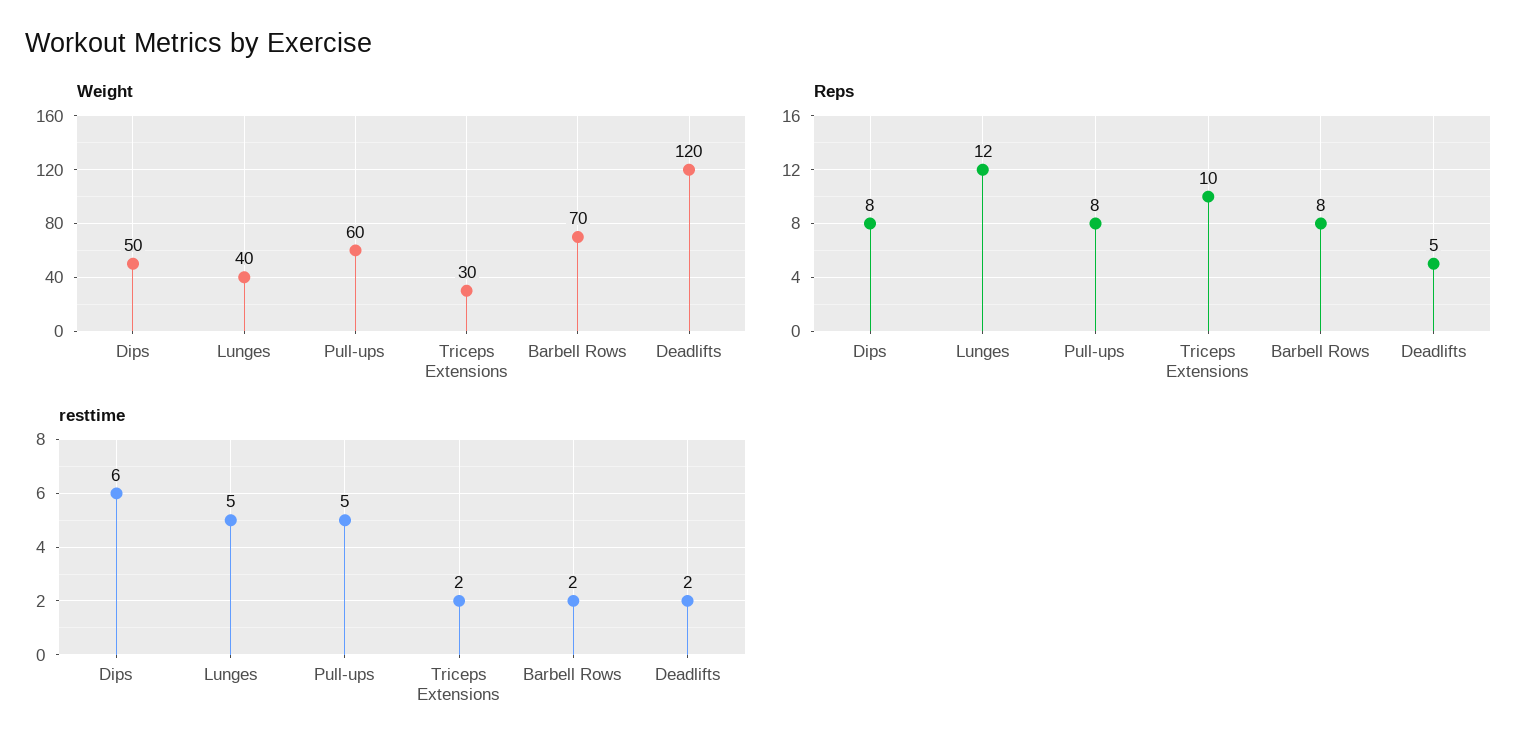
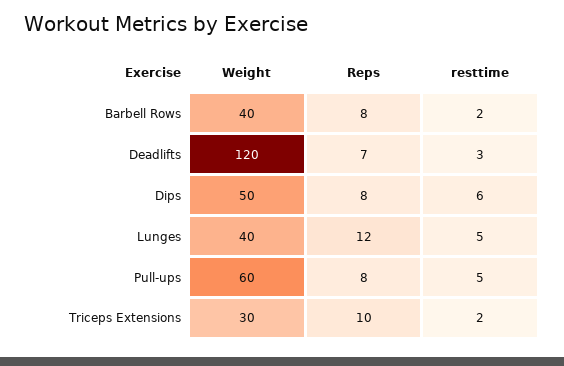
Weight, Barbell Rows: 70 -> 40
Reps, Deadlifts: 5 -> 7
resttime, Deadlifts: 2 -> 3

